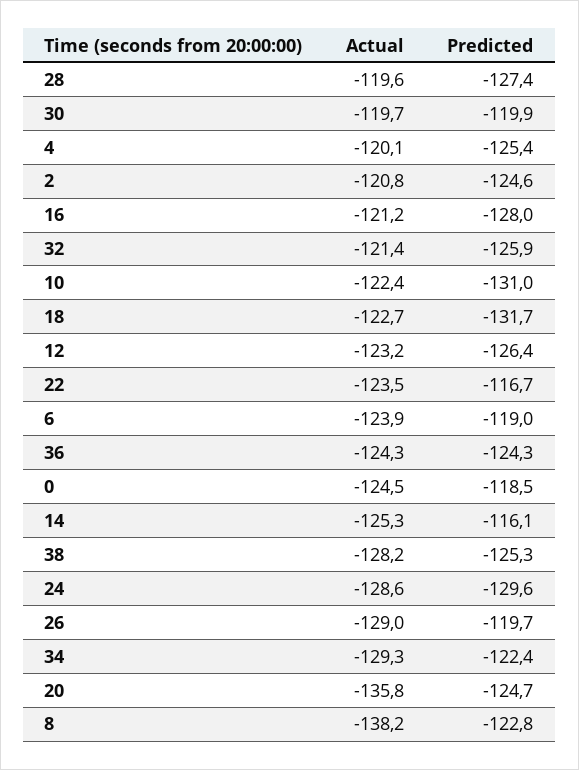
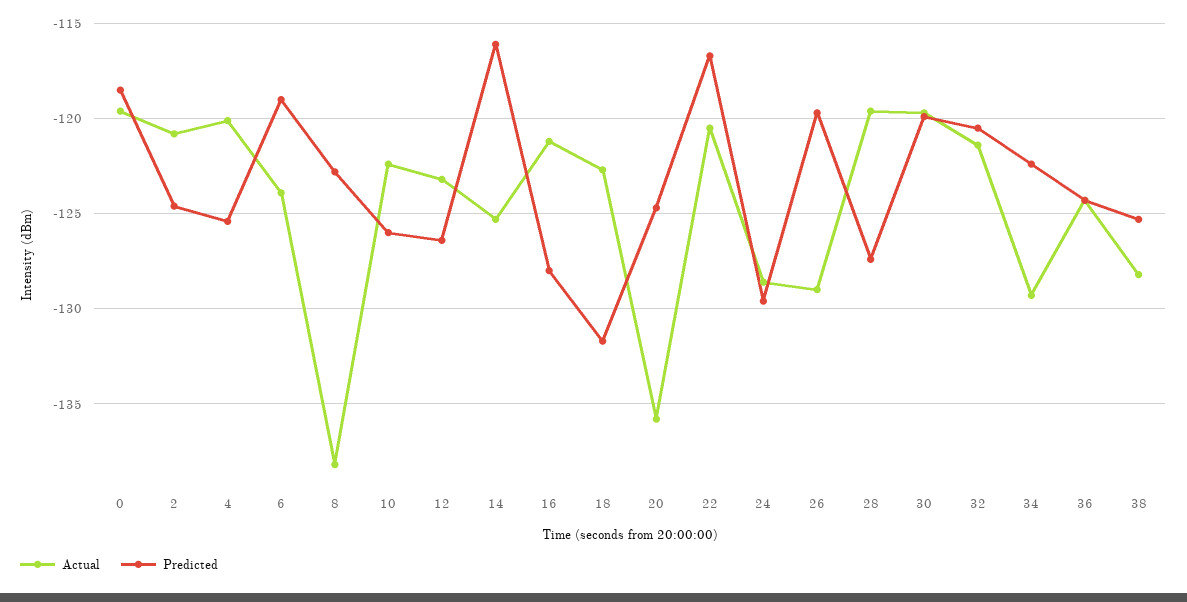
Predicted, 32: -125.9 -> -120.5
Predicted, 10: -131 -> -126
Actual, 22: -123.5 -> -120.5
Actual, 0: -124.5 -> -119.5

